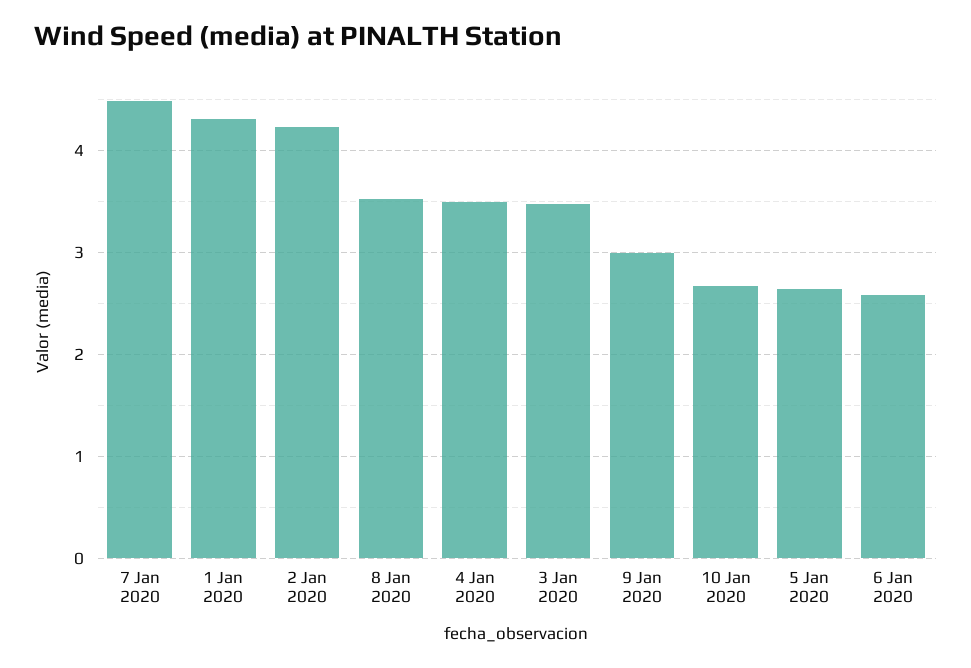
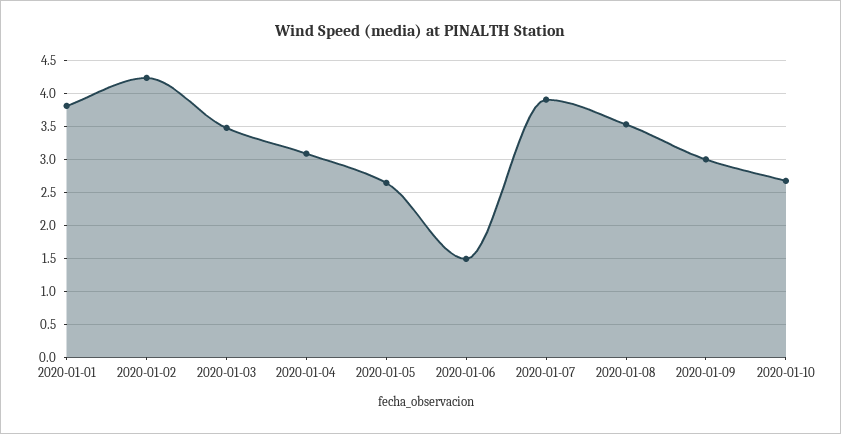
7 Jan 2020: 4.5 -> 3.9
1 Jan 2020: 4.3 -> 3.8
4 Jan 2020: 3.5 -> 3.1
6 Jan 2020: 2.6 -> 1.5

